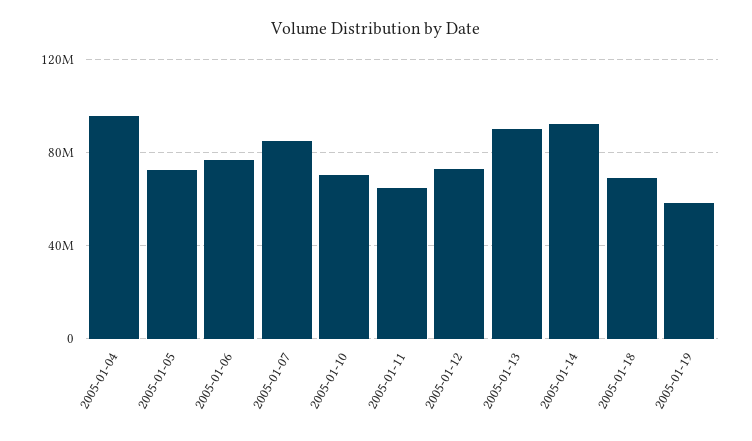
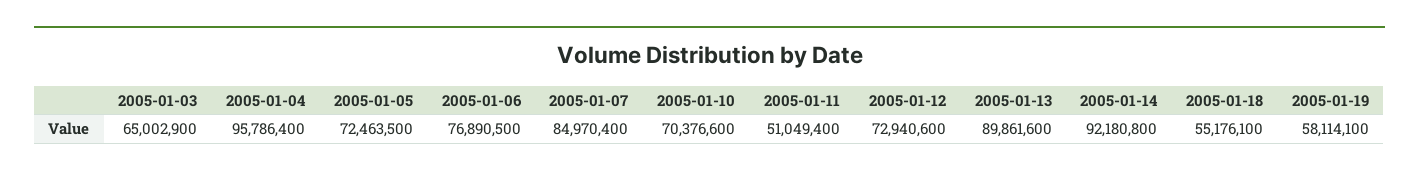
2005-01-11: 65000000 -> 51049400
2005-01-18: 70000000 -> 55176100
2005-01-03: none -> 65002900

